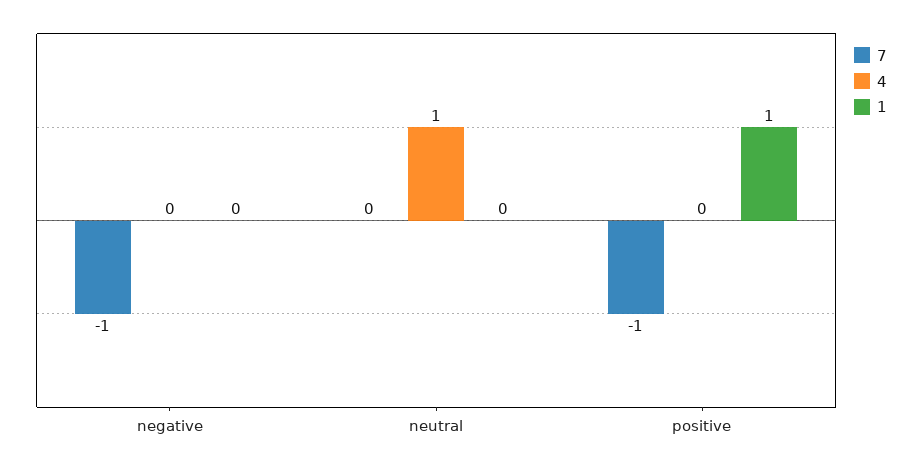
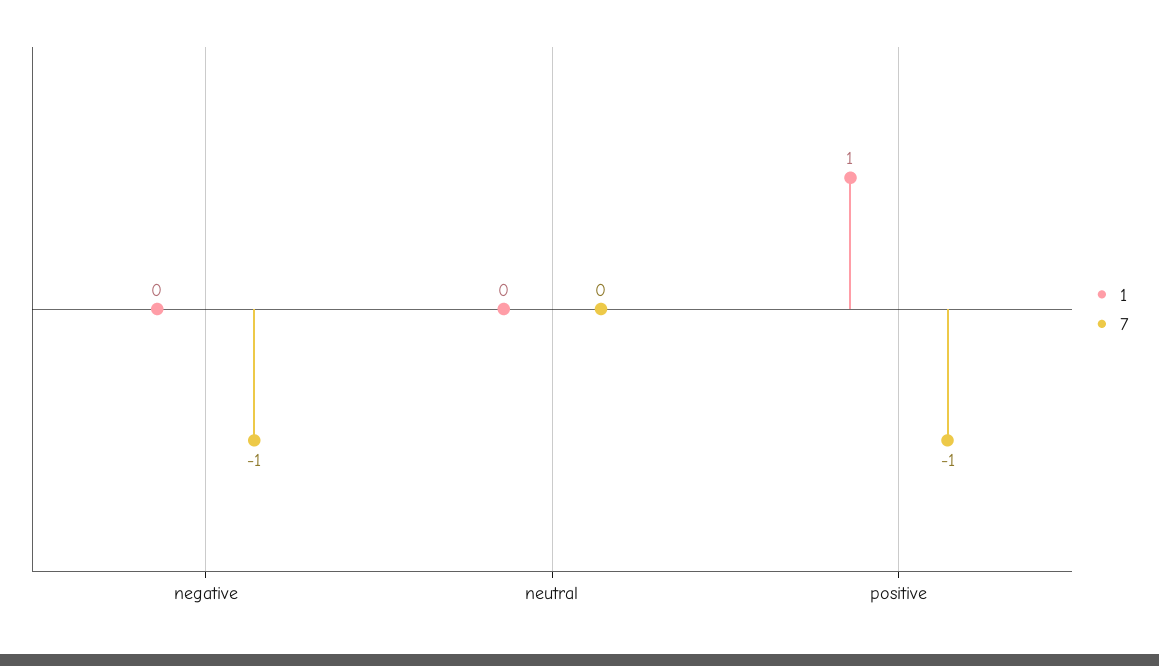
4, negative: 0 -> none
4, neutral: 1 -> none
4, positive: 0 -> none

